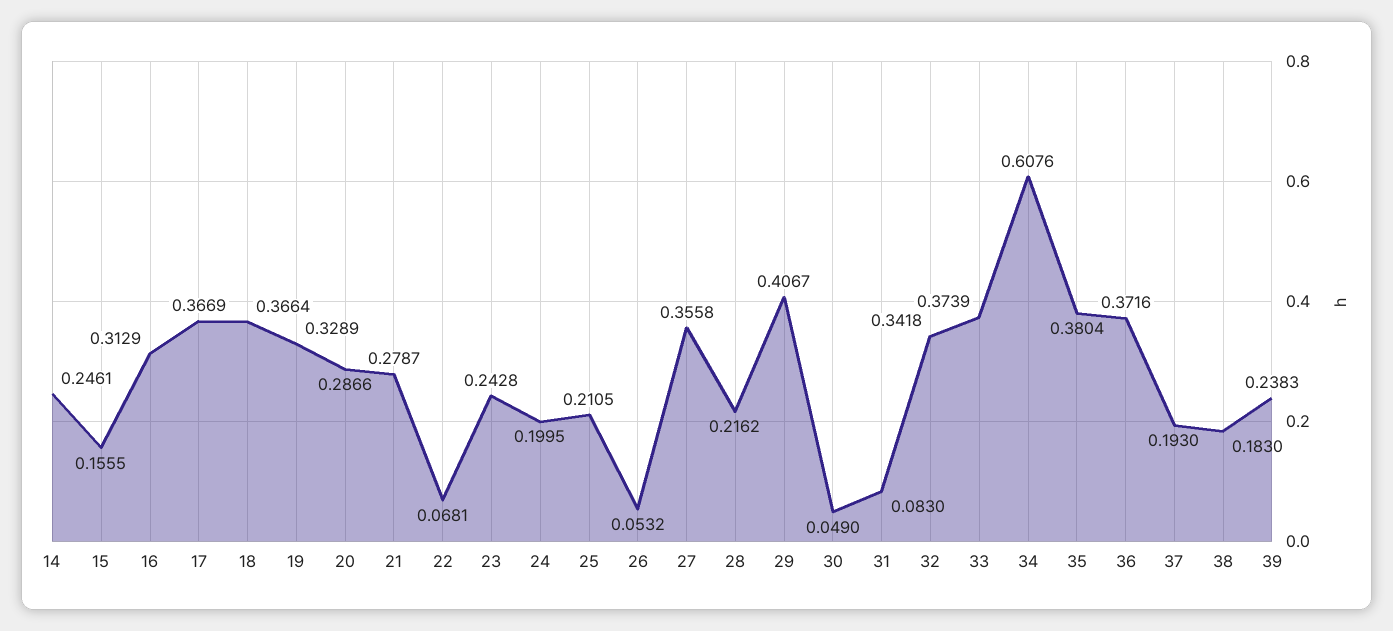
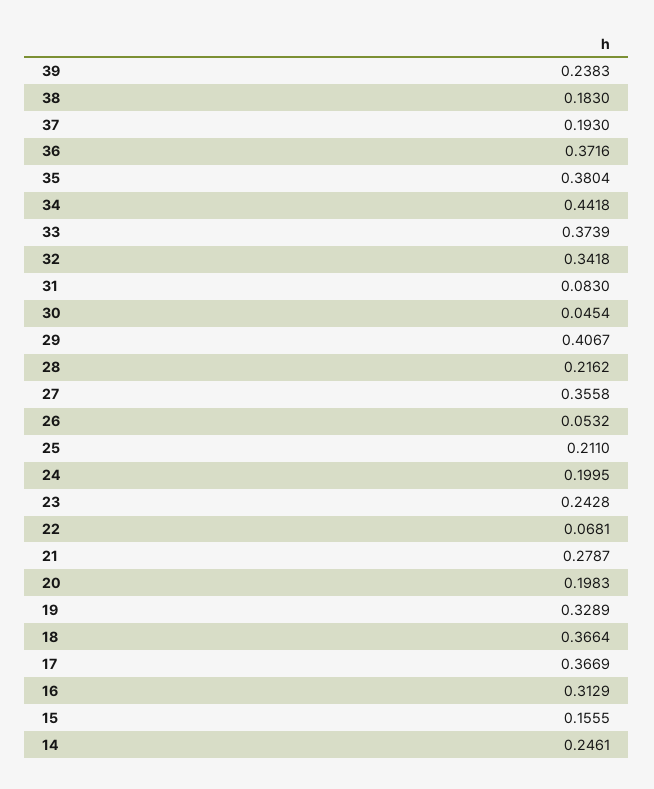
20: 0.2866 -> 0.1983
25: 0.2105 -> 0.211
30: 0.049 -> 0.0454
34: 0.6076 -> 0.4418

